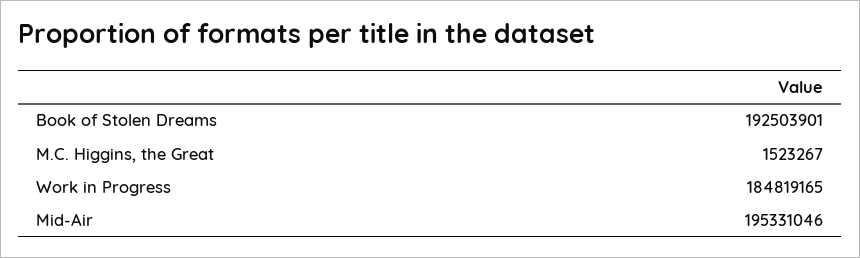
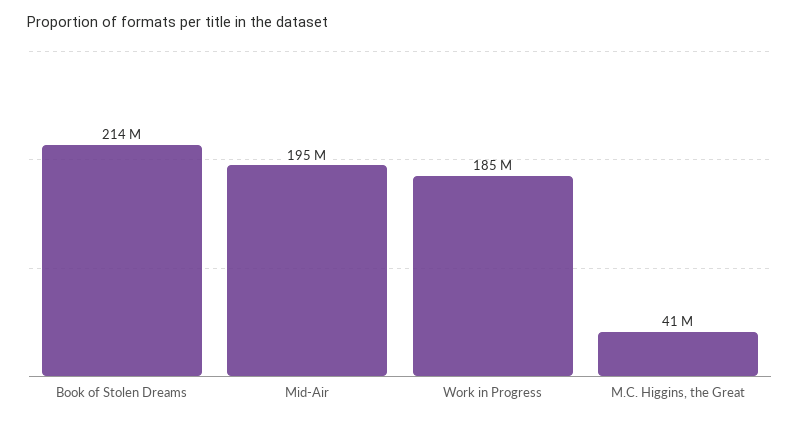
Book of Stolen Dreams: 192503901 -> 214000000
M.C. Higgins, the Great: 1523267 -> 41000000

